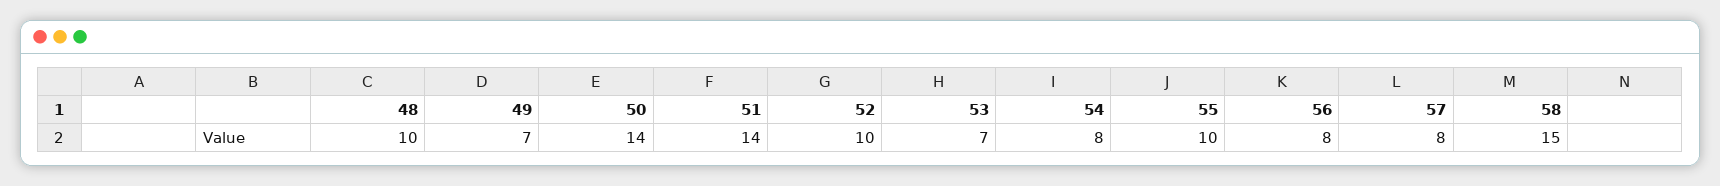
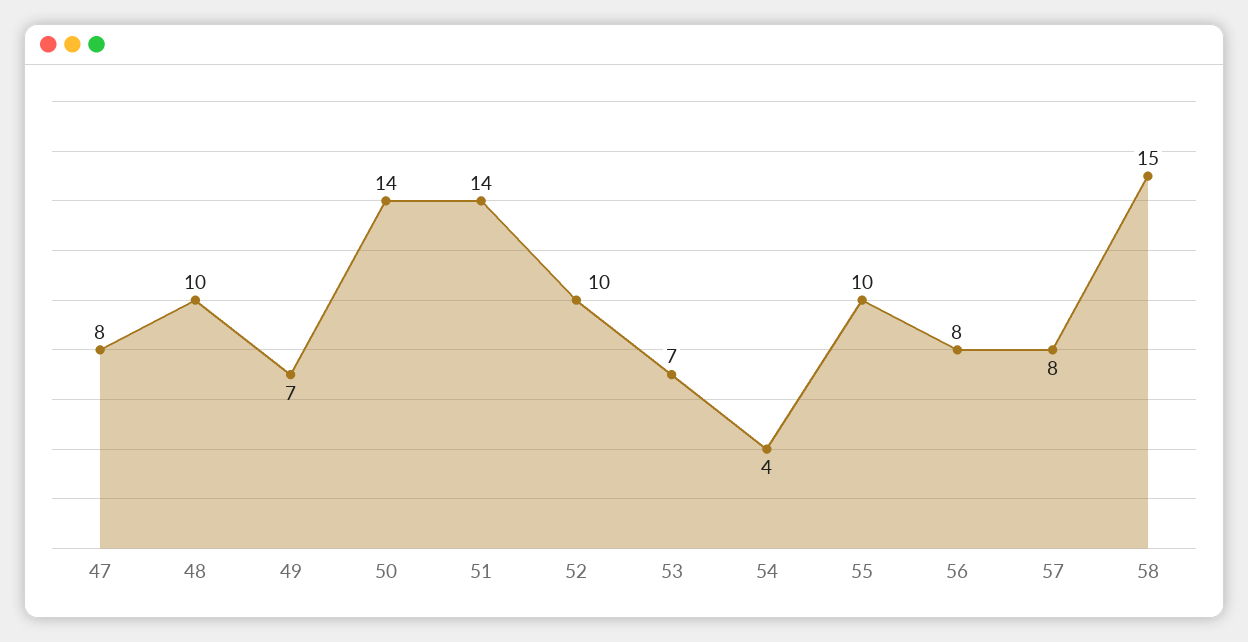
54: 8 -> 4
47: none -> 8

